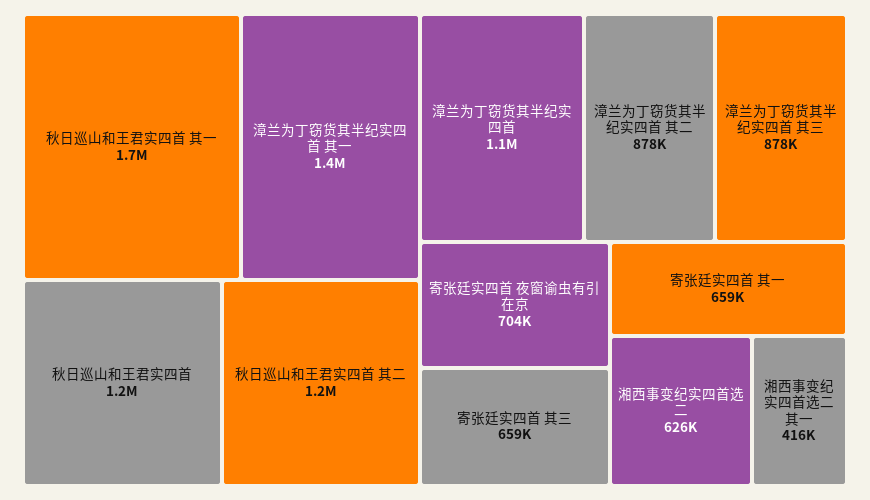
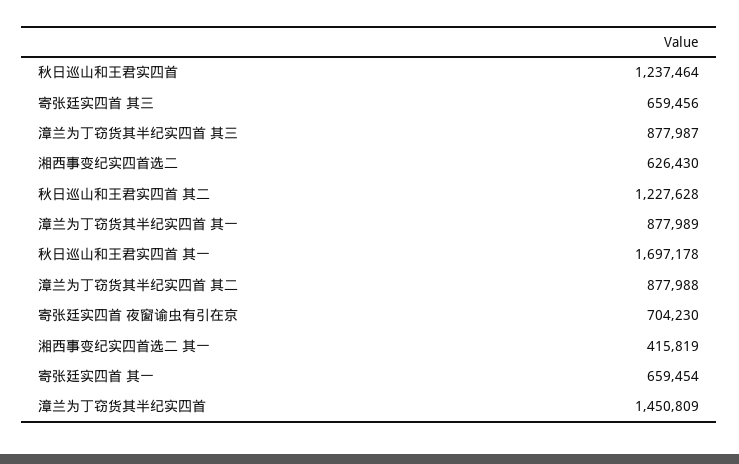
漳兰为丁窃货其半纪实四首 其一: 1400000 -> 877989
漳兰为丁窃货其半纪实四首: 1100000 -> 1450809

